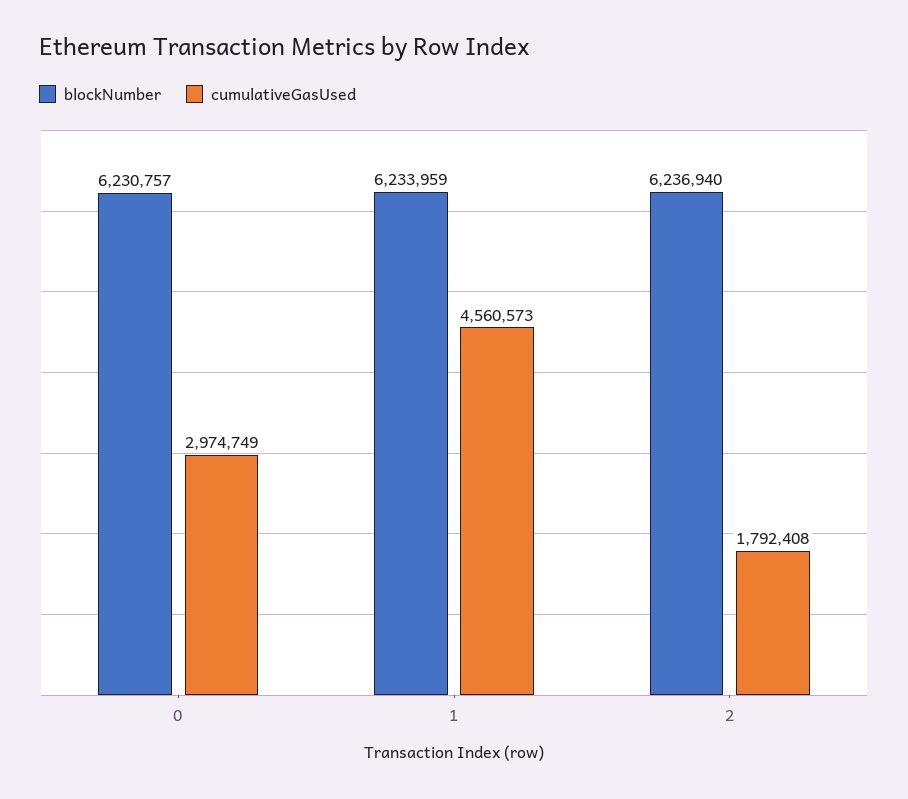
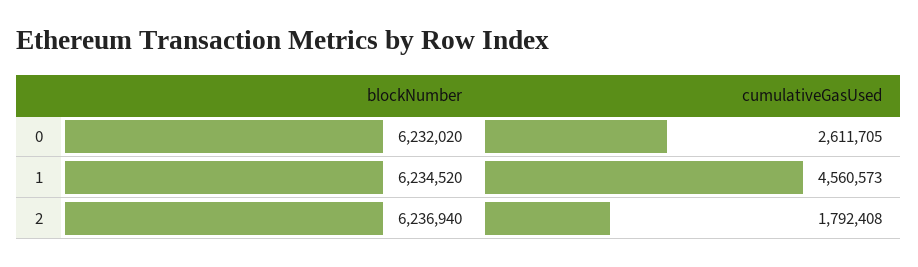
blockNumber, 0: 6230757 -> 6232020
cumulativeGasUsed, 0: 2974749 -> 2611705
blockNumber, 1: 6233959 -> 6234520

